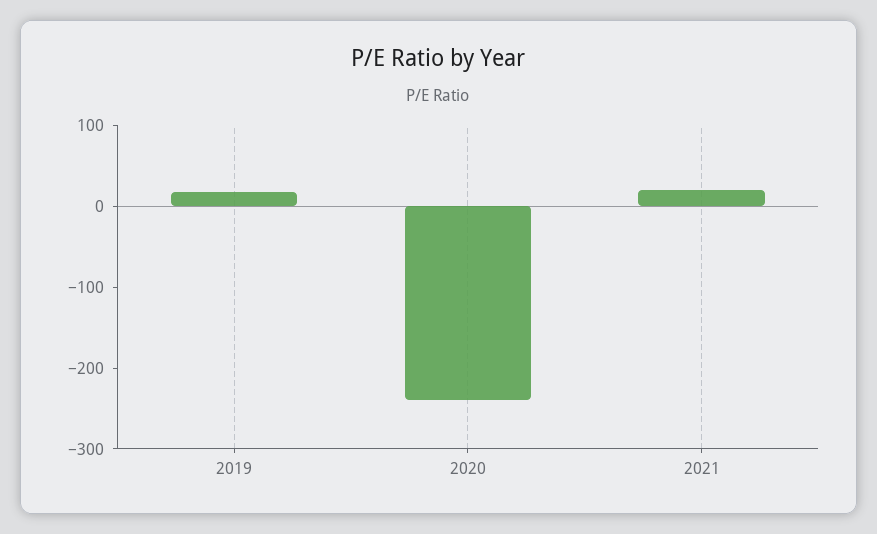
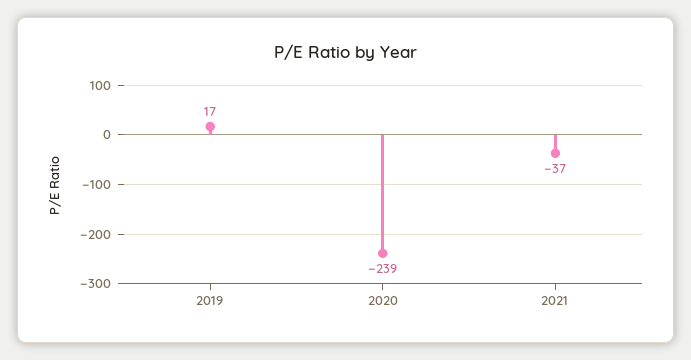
2021: 20 -> -37

